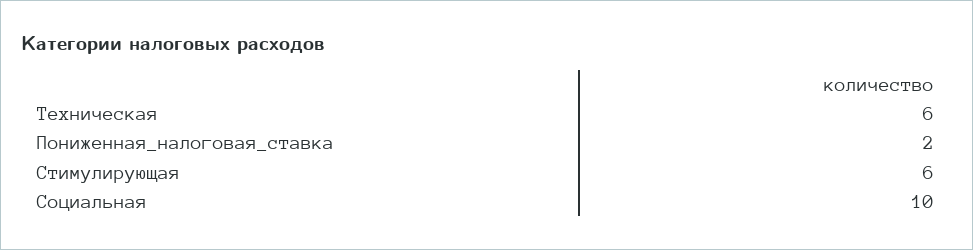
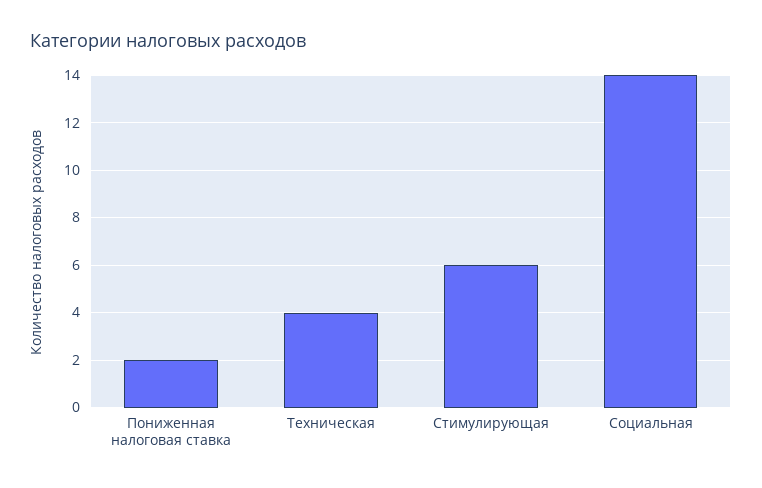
Техническая: 6 -> 4
Социальная: 10 -> 14

